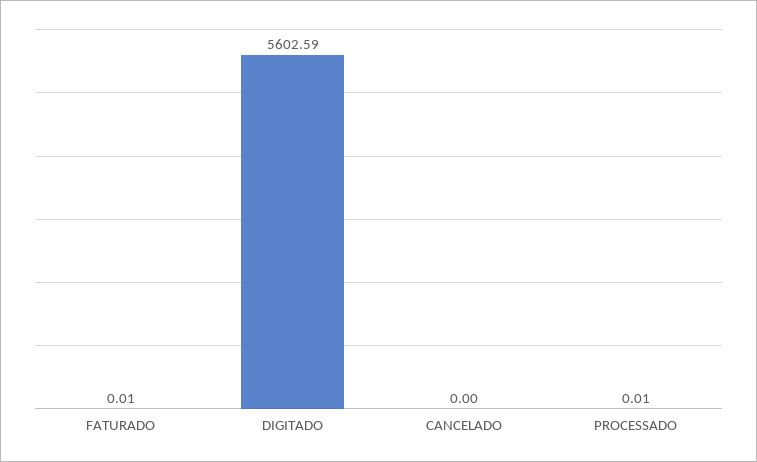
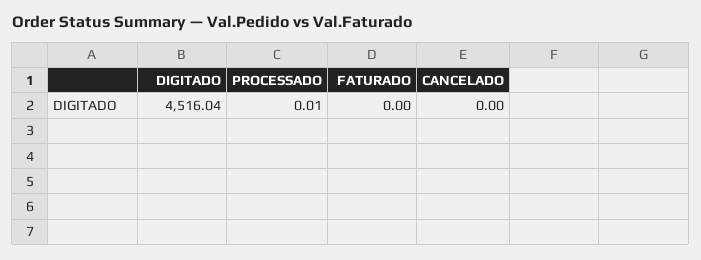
FATURADO: 0.01 -> 0
DIGITADO: 5602.59 -> 4516.04

